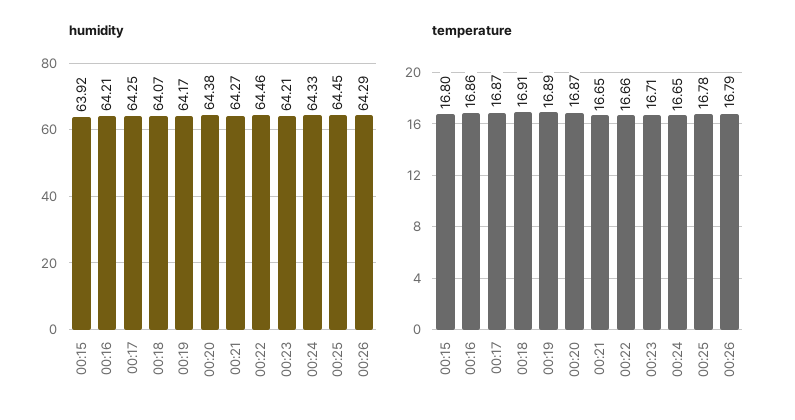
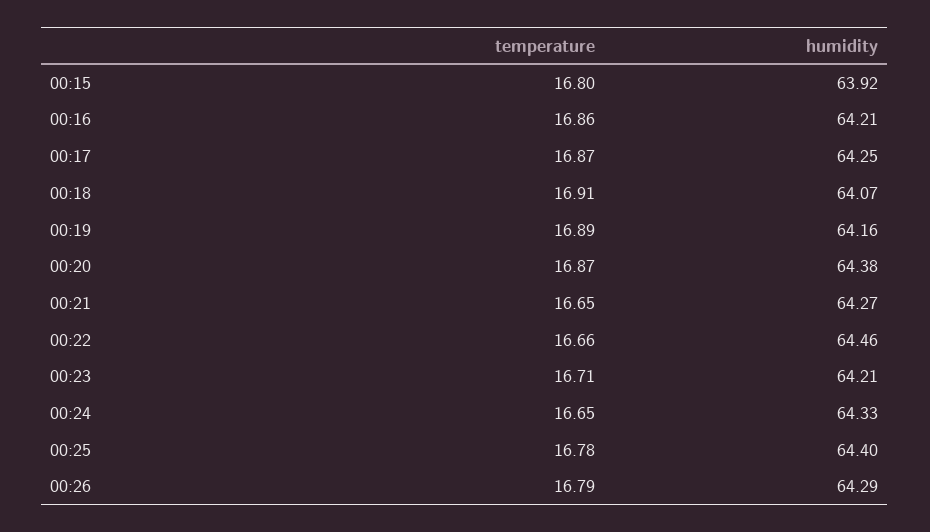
humidity, 00:19: 64.17 -> 64.16
humidity, 00:25: 64.45 -> 64.4

